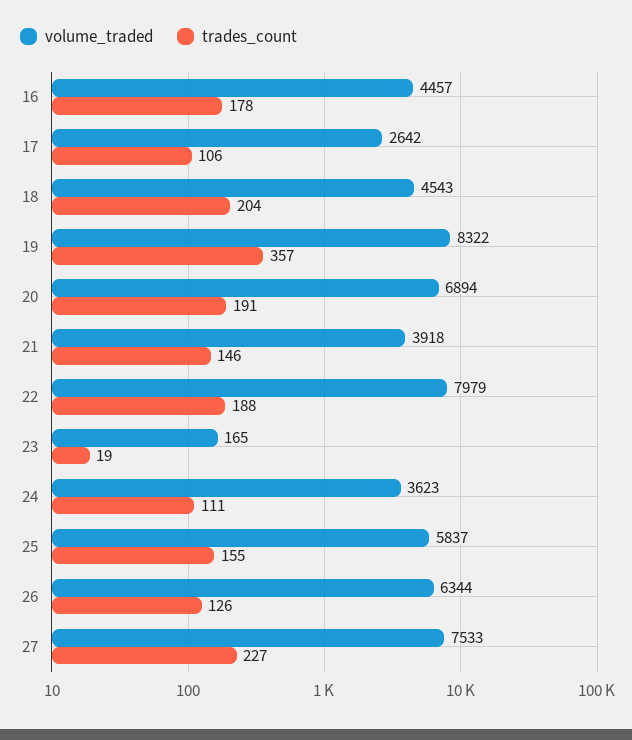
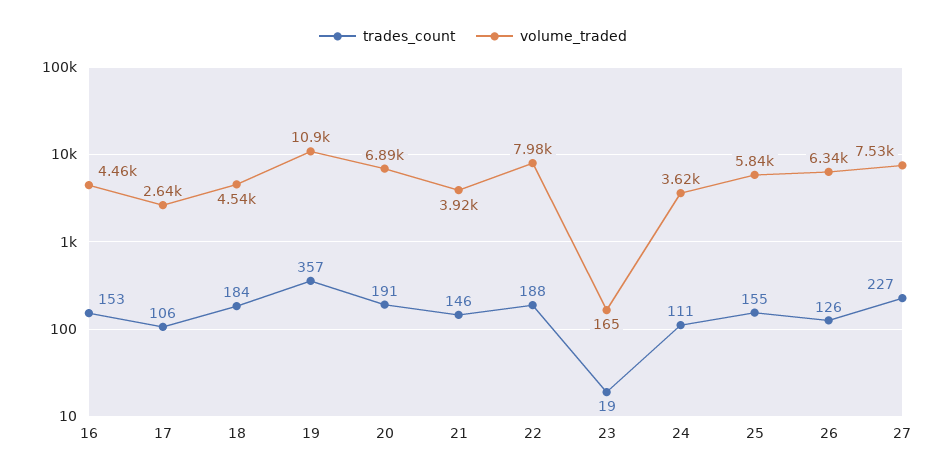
trades_count, 16: 178 -> 153
trades_count, 18: 204 -> 184
volume_traded, 19: 8322 -> 10900

